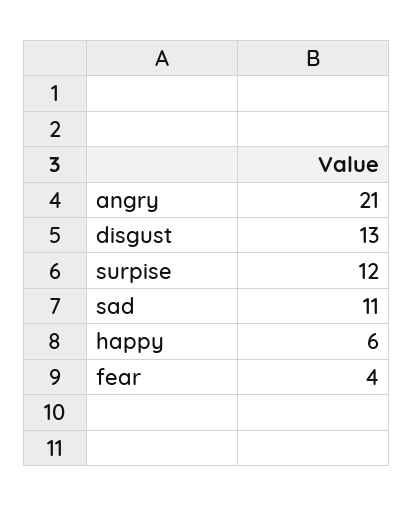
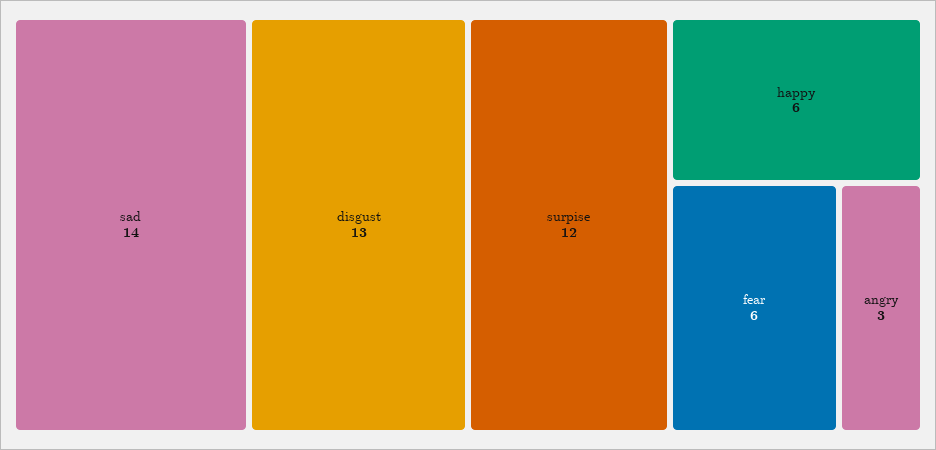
angry: 21 -> 3
sad: 11 -> 14
fear: 4 -> 6

